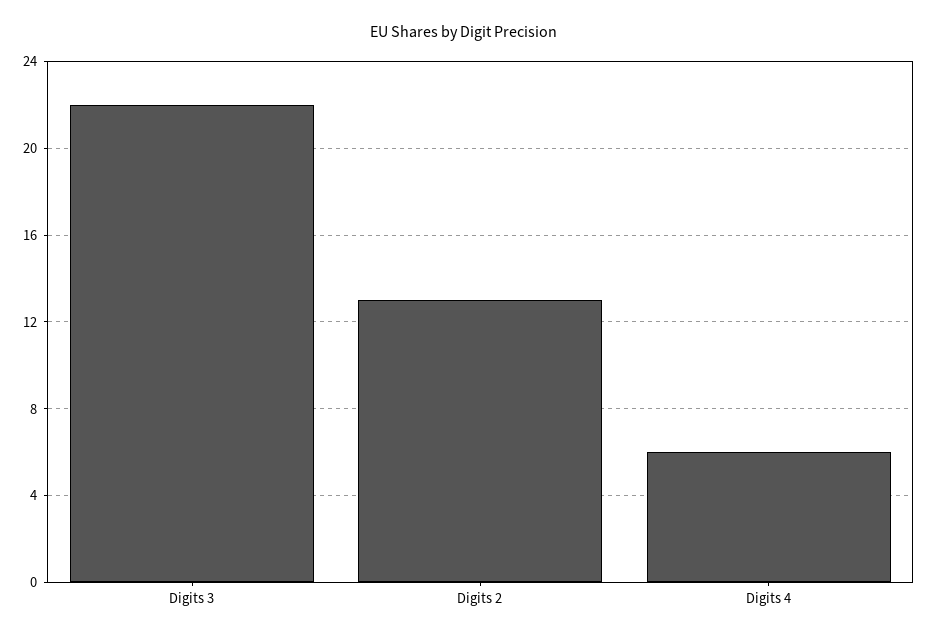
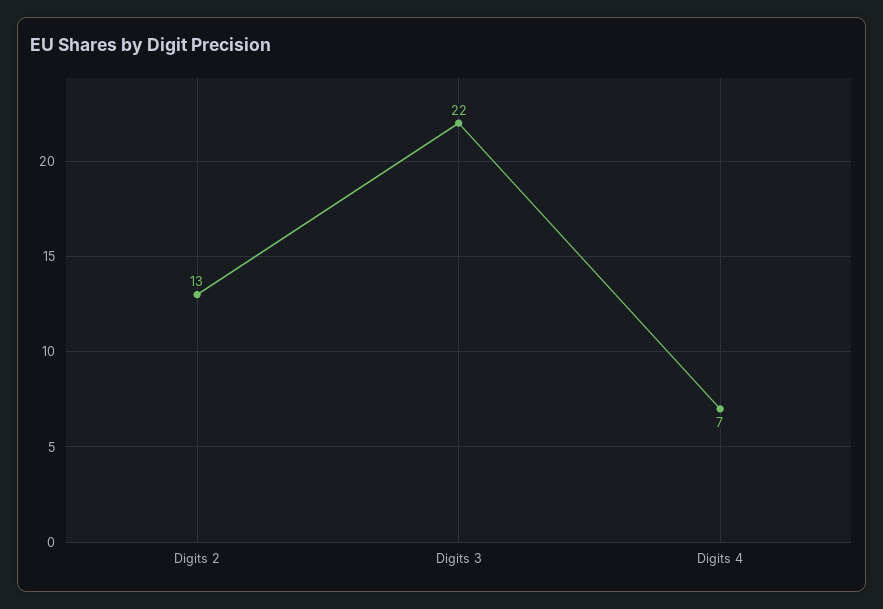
Digits 4: 6 -> 7

